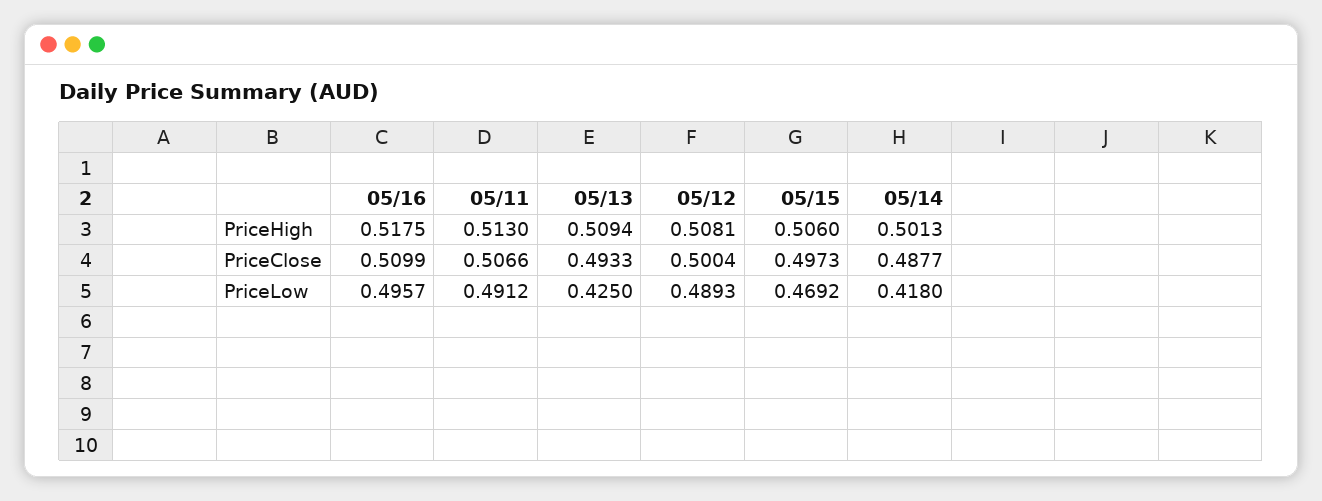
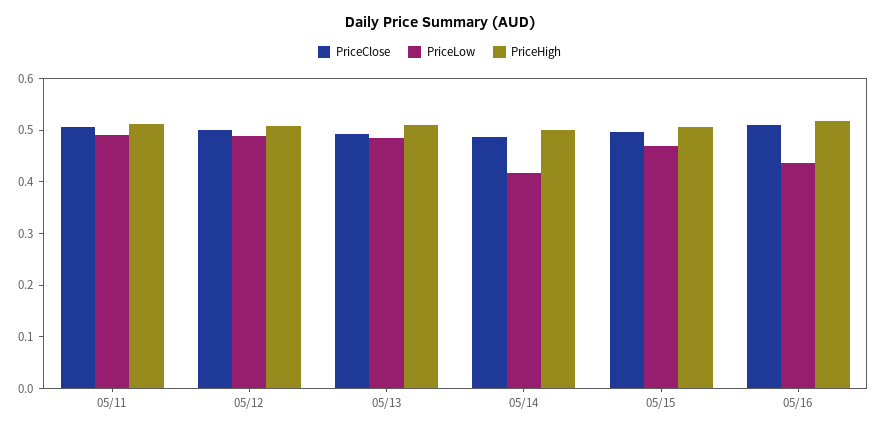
PriceLow, 05/16: 0.4957 -> 0.44
PriceLow, 05/13: 0.425 -> 0.48

